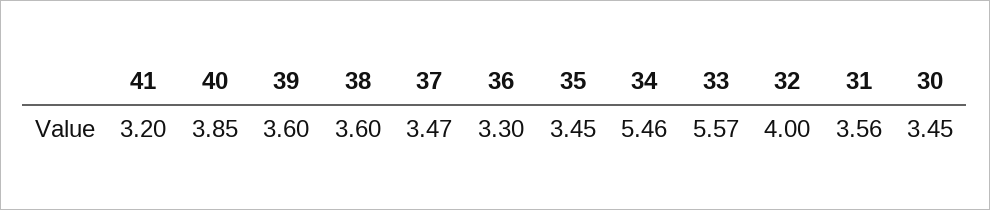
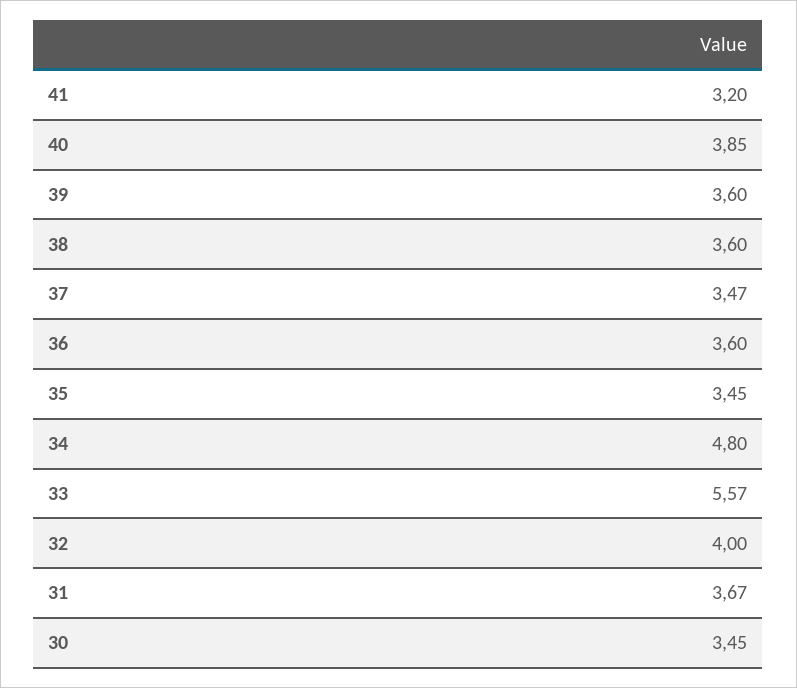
36: 3.3 -> 3.6
34: 5.46 -> 4.8
31: 3.56 -> 3.67

